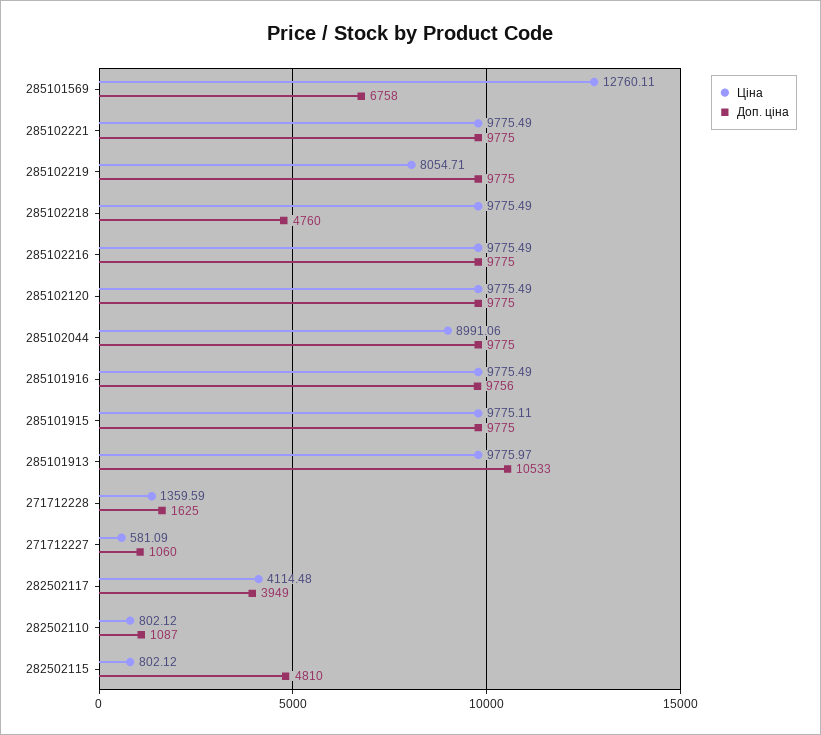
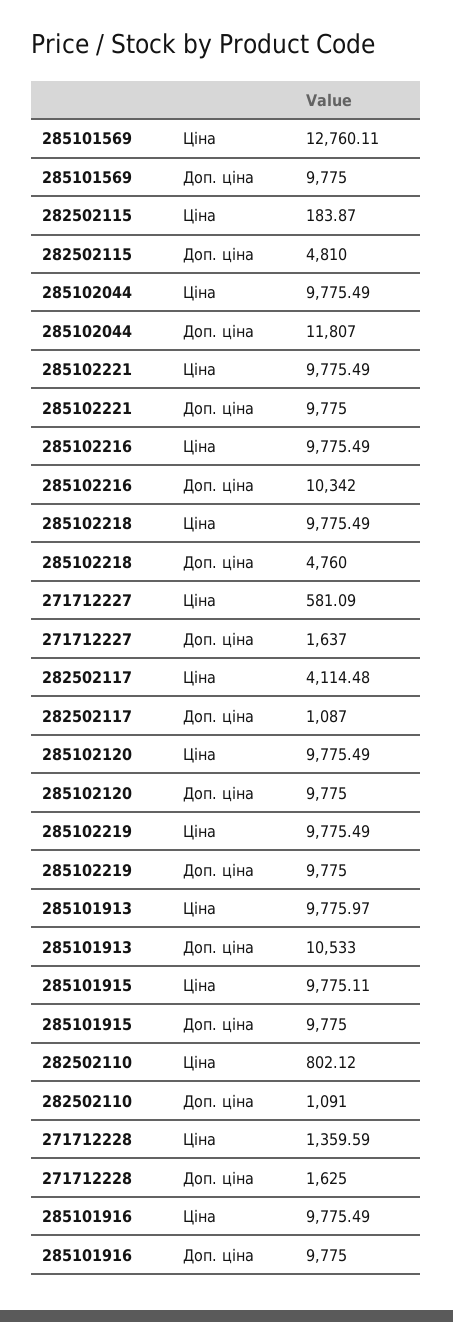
Доп. ціна, 285101569: 6758 -> 9775
Ціна, 285102219: 8054.71 -> 9775.49
Доп. ціна, 285102216: 9775 -> 10342
Ціна, 285102044: 8991.06 -> 9775.49
Доп. ціна, 285102044: 9775 -> 11807
Доп. ціна, 285101916: 9756 -> 9775
Доп. ціна, 271712227: 1060 -> 1637
Доп. ціна, 282502117: 3949 -> 1087
Доп. ціна, 282502110: 1087 -> 1091
Ціна, 282502115: 802.12 -> 183.87

